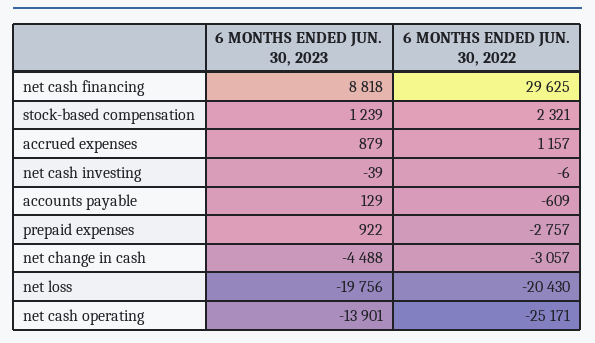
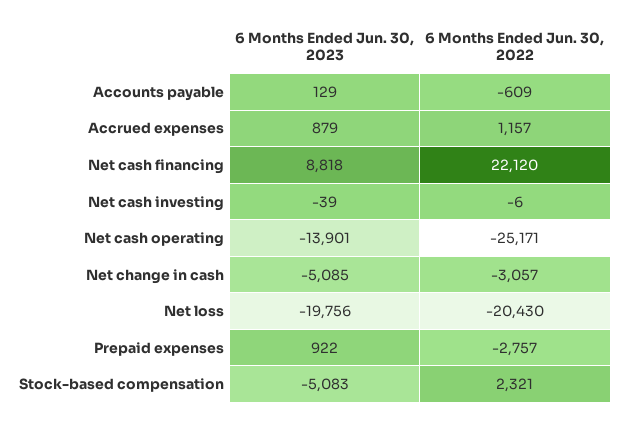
6 MONTHS ENDED JUN. 30, 2022, net cash financing: 29625 -> 22120
6 MONTHS ENDED JUN. 30, 2023, stock-based compensation: 1239 -> -5083
6 MONTHS ENDED JUN. 30, 2023, net change in cash: -4488 -> -5085

